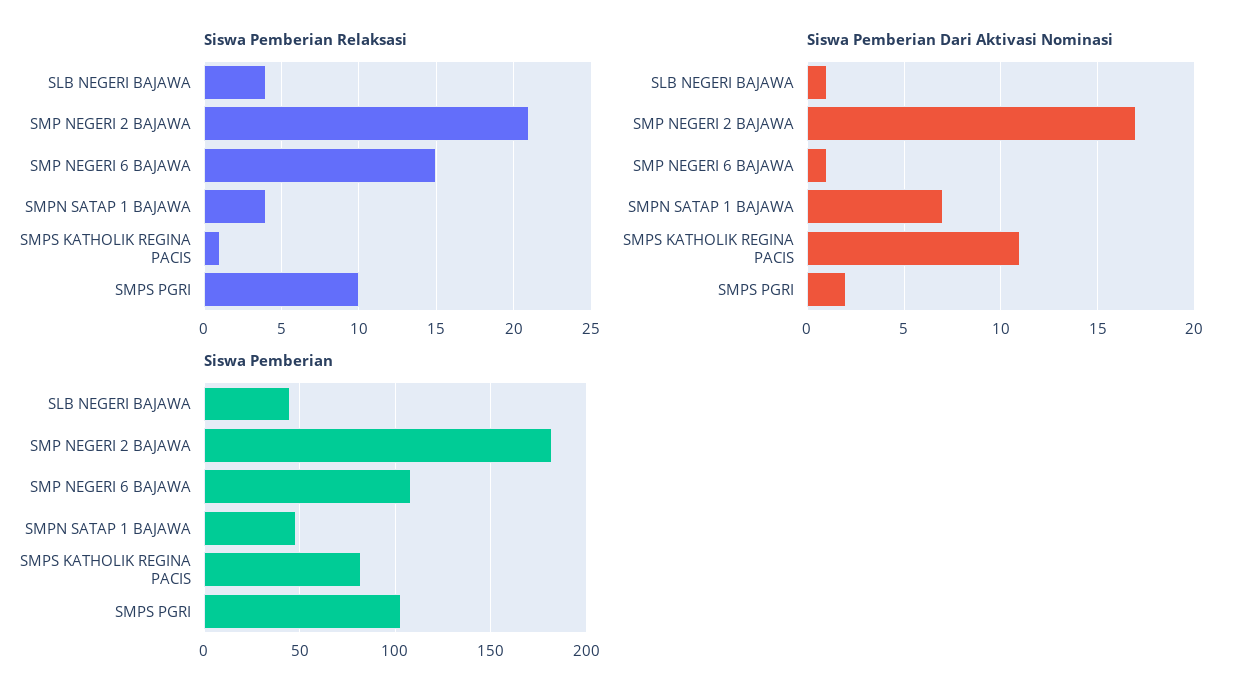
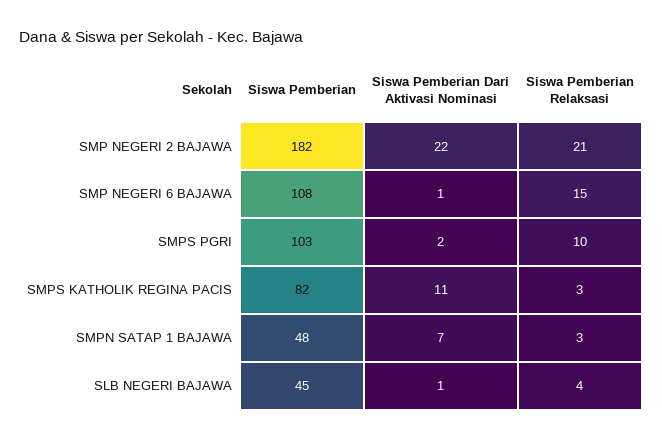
Siswa Pemberian Relaksasi, SMPN SATAP 1 BAJAWA: 4 -> 3
Siswa Pemberian Relaksasi, SMPS KATHOLIK REGINA PACIS: 1 -> 3
Siswa Pemberian Dari Aktivasi Nominasi, SMP NEGERI 2 BAJAWA: 17 -> 22

